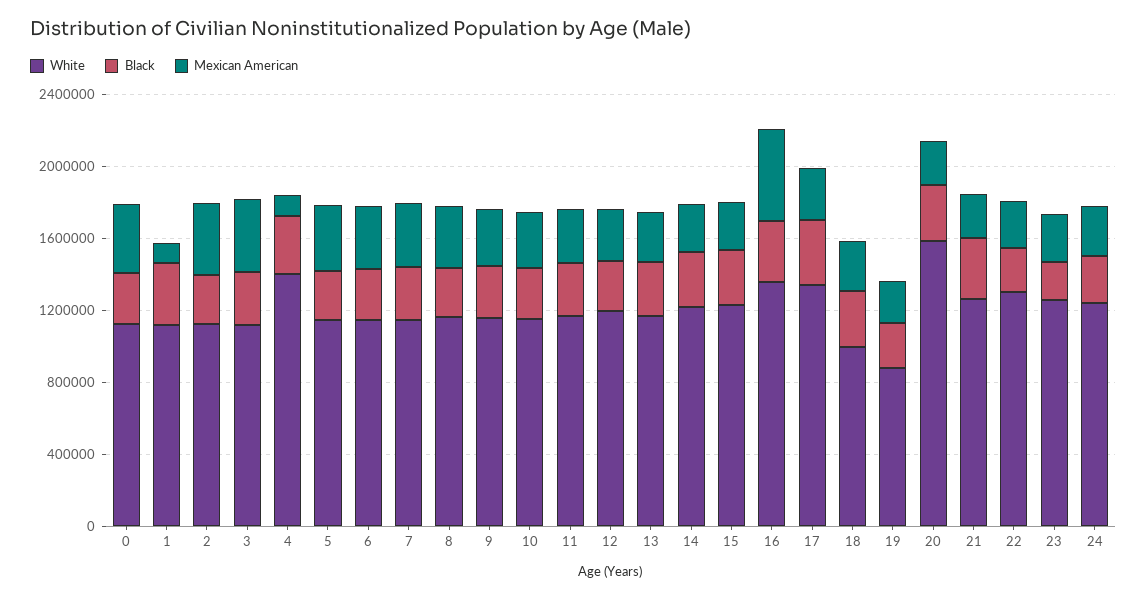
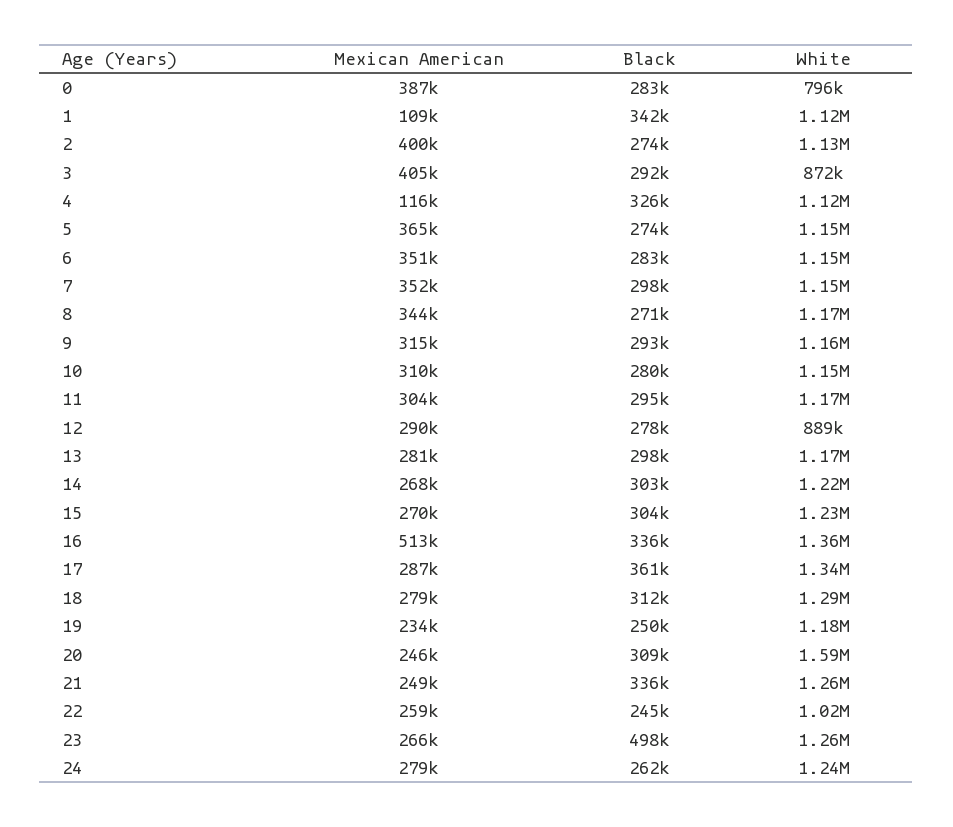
White, 0: 1100000 -> 796000
White, 3: 1100000 -> 872000
White, 4: 1400000 -> 1120000
White, 12: 1200000 -> 889000
White, 18: 1000000 -> 1290000
White, 19: 900000 -> 1180000
White, 22: 1300000 -> 1020000
Black, 23: 200000 -> 498000

